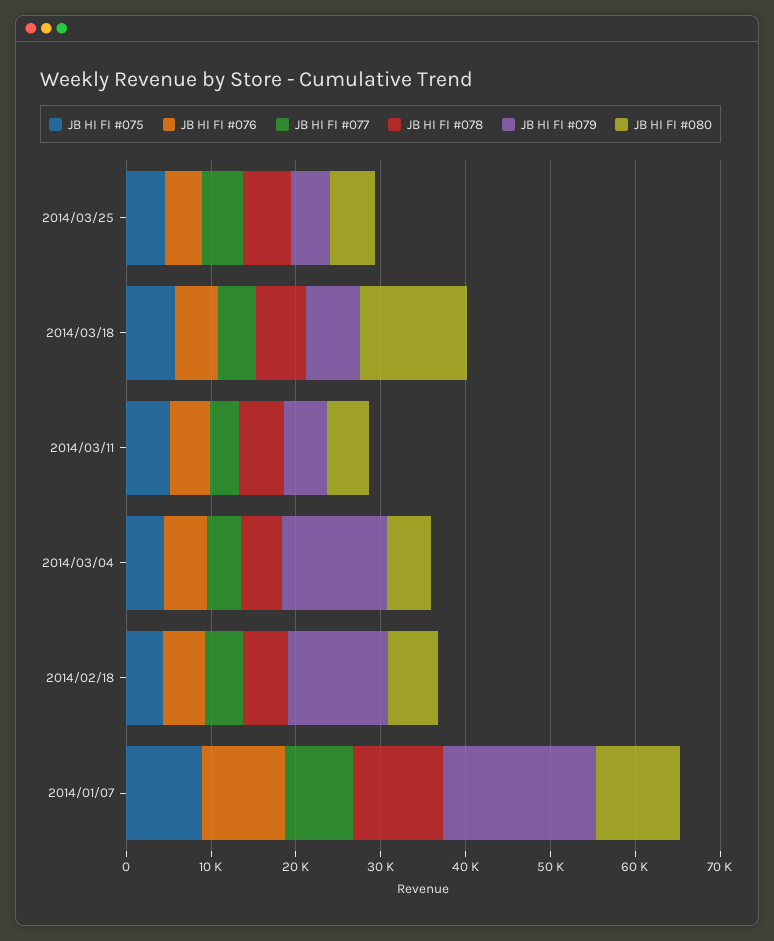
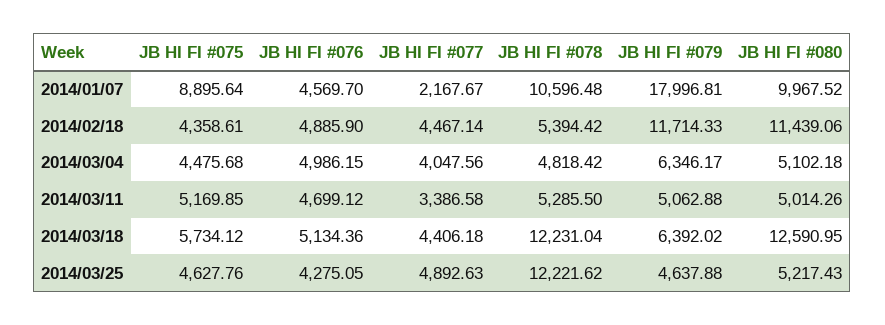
JB HI FI #078, 2014/03/25: 6000 -> 12221.62
JB HI FI #078, 2014/03/18: 6000 -> 12231.04
JB HI FI #079, 2014/03/04: 12000 -> 6346.17
JB HI FI #080, 2014/02/18: 6000 -> 11439.06
JB HI FI #076, 2014/01/07: 10000 -> 4569.7
JB HI FI #077, 2014/01/07: 8000 -> 2167.67

